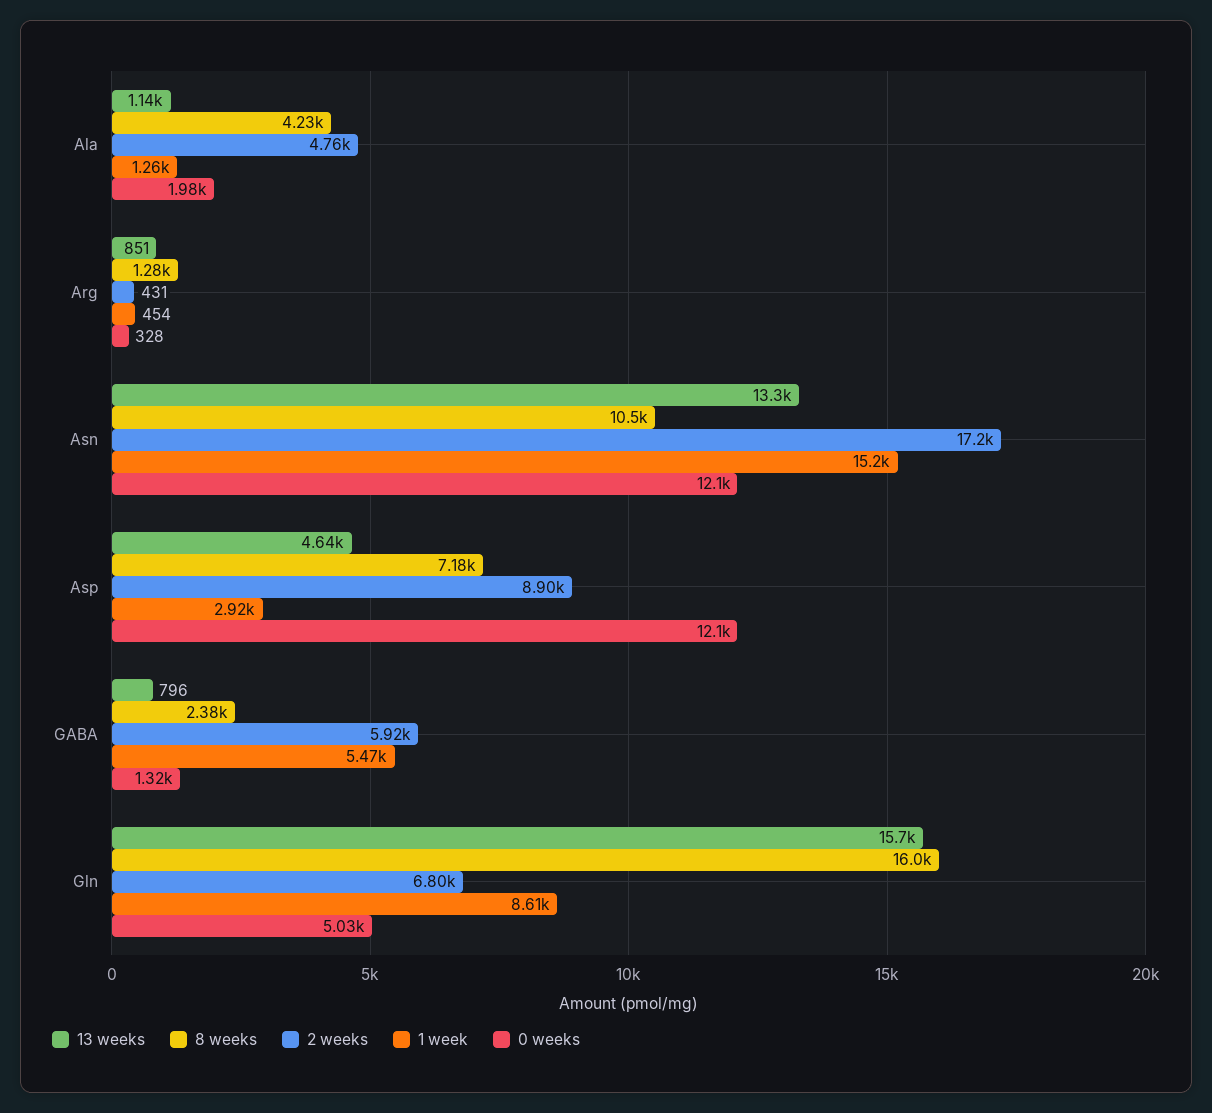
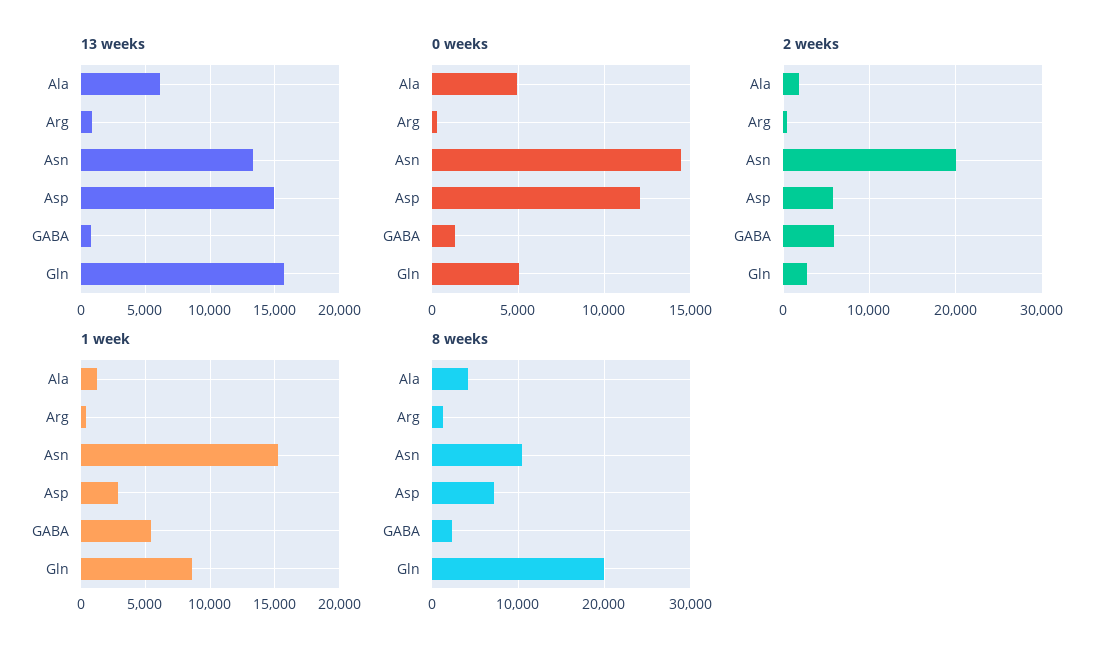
13 weeks, Ala: 1140 -> 6000
2 weeks, Ala: 4760 -> 2000
0 weeks, Ala: 1980 -> 5000
2 weeks, Asn: 17200 -> 20000
0 weeks, Asn: 12100 -> 14500
13 weeks, Asp: 4640 -> 15000
2 weeks, Asp: 8900 -> 6000
8 weeks, Gln: 16000 -> 20000
2 weeks, Gln: 6800 -> 3000

